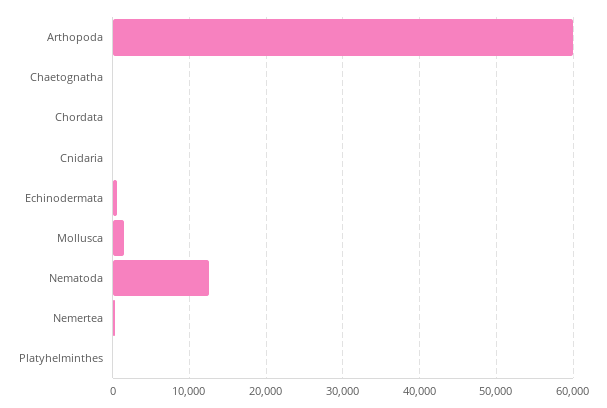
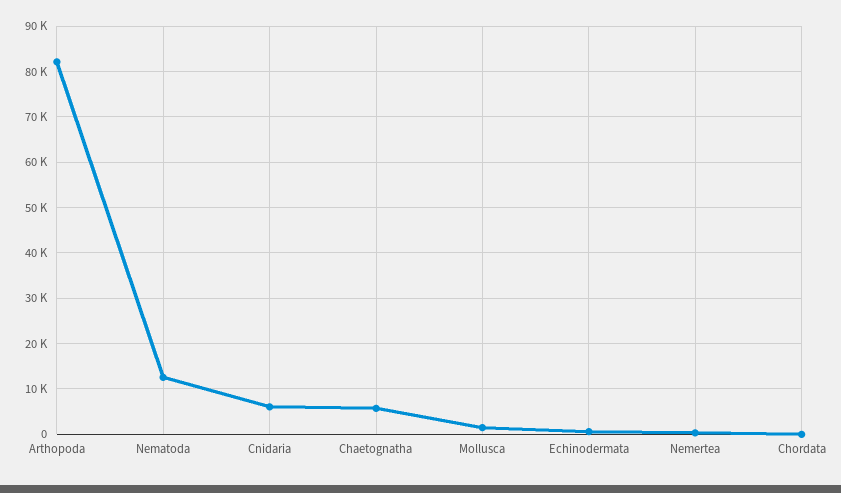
Arthopoda: 60000 -> 82000
Chaetognatha: 0 -> 6000
Cnidaria: 0 -> 6000
Platyhelminthes: 0 -> none

